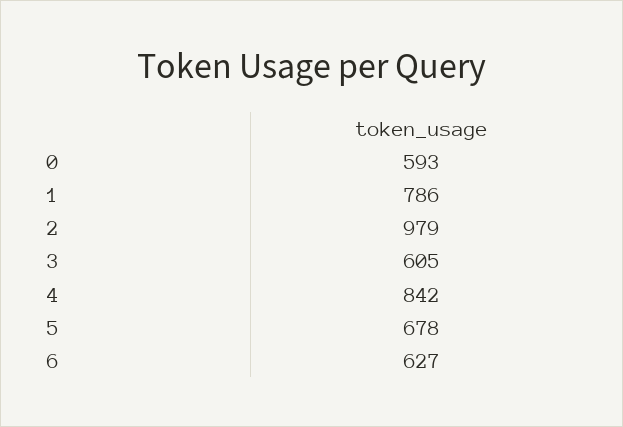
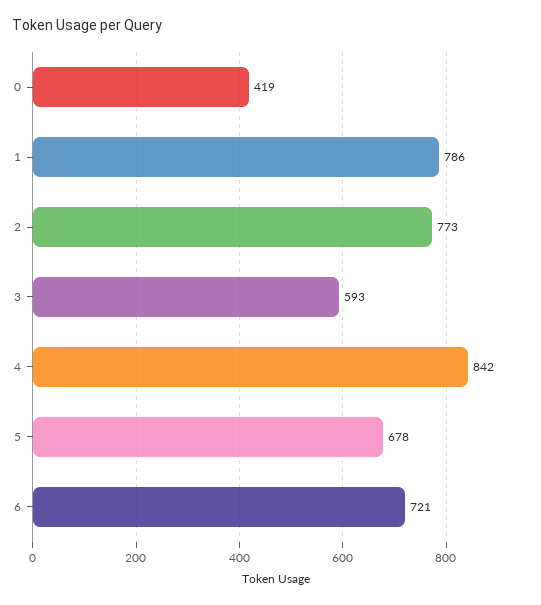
0: 593 -> 419
2: 979 -> 773
3: 605 -> 593
6: 627 -> 721

